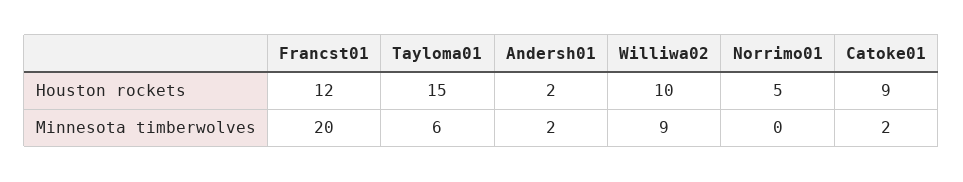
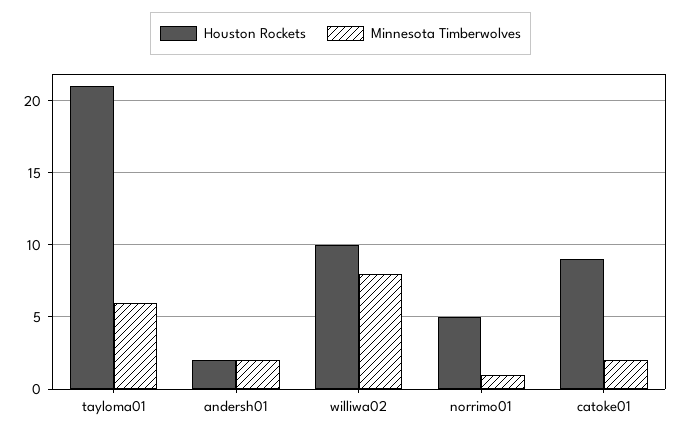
Houston rockets, Francst01: 12 -> none
Houston rockets, Tayloma01: 15 -> 21
Minnesota timberwolves, Francst01: 20 -> none
Minnesota timberwolves, Williwa02: 9 -> 8
Minnesota timberwolves, Norrimo01: 0 -> 1

